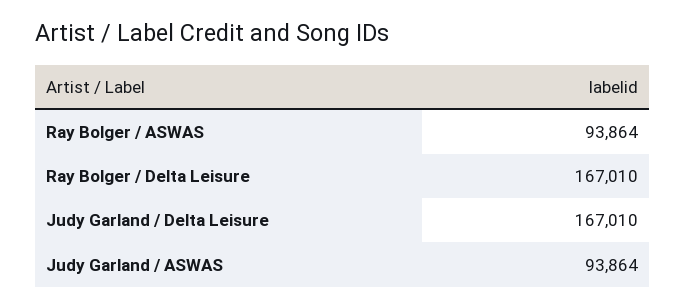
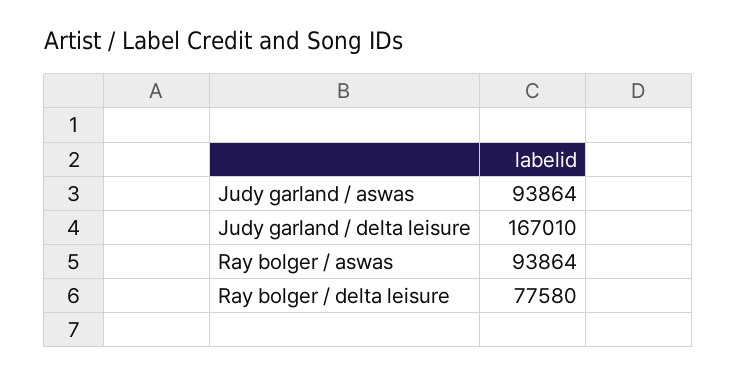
Ray Bolger / Delta Leisure: 167010 -> 77580

